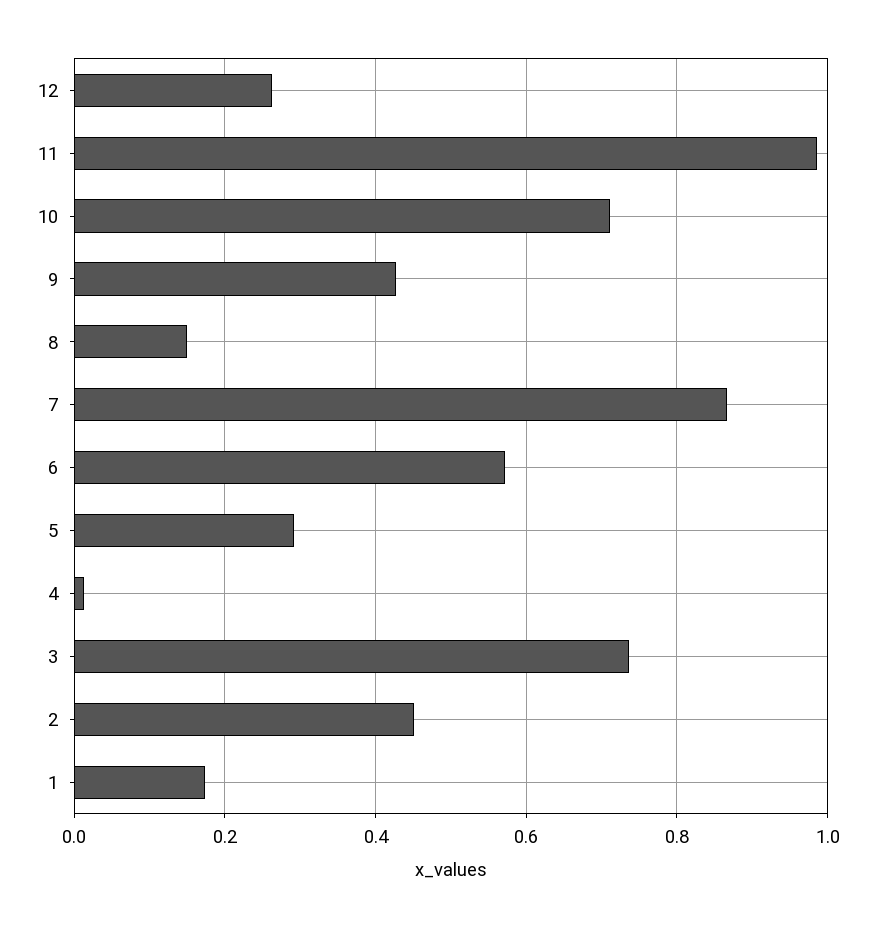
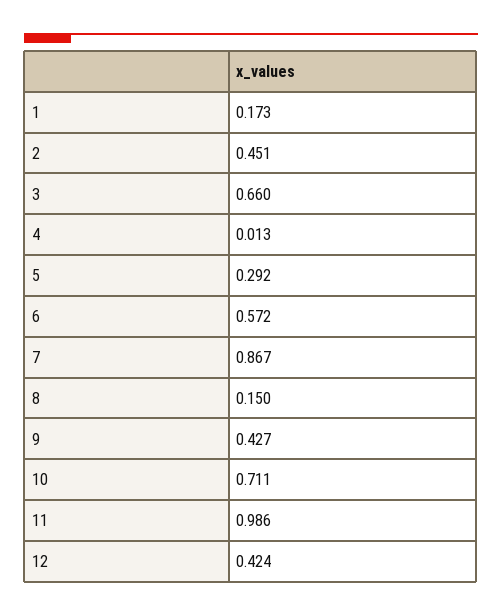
12: 0.26 -> 0.424
3: 0.74 -> 0.66

